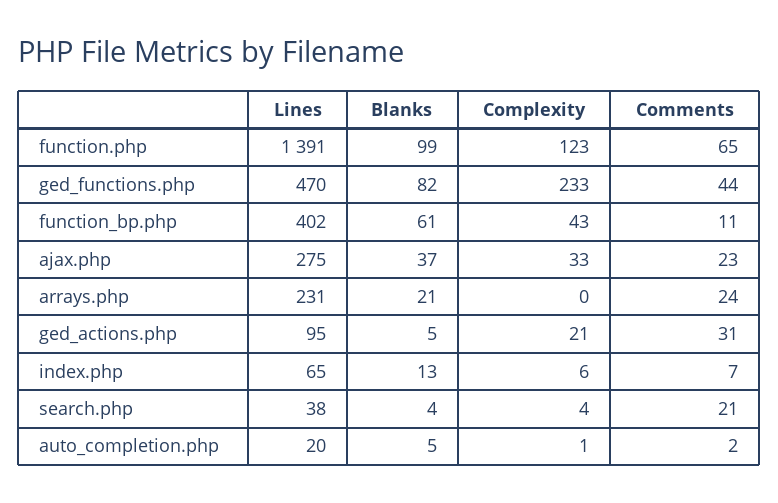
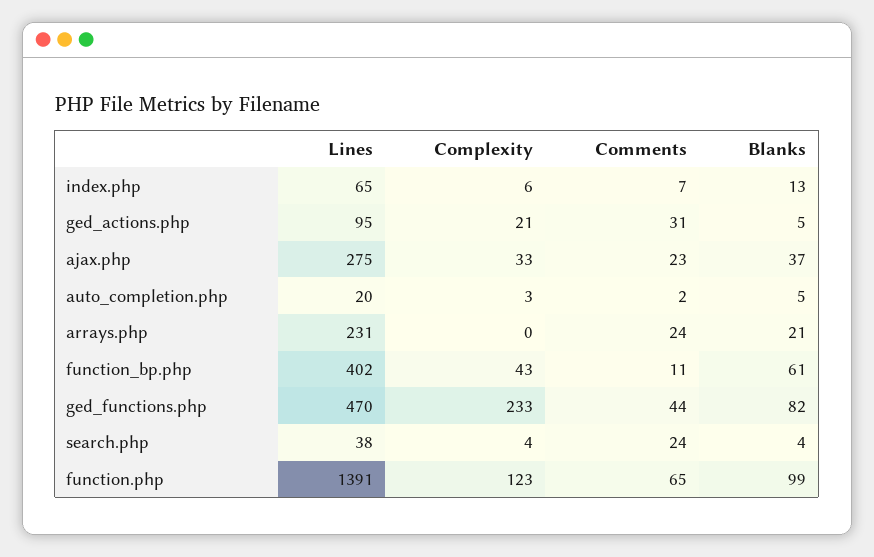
Comments, search.php: 21 -> 24
Complexity, auto_completion.php: 1 -> 3

